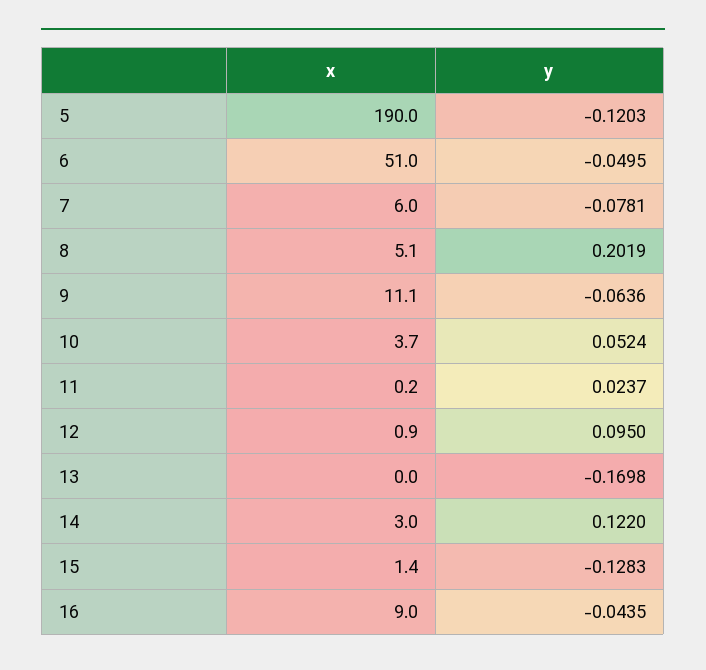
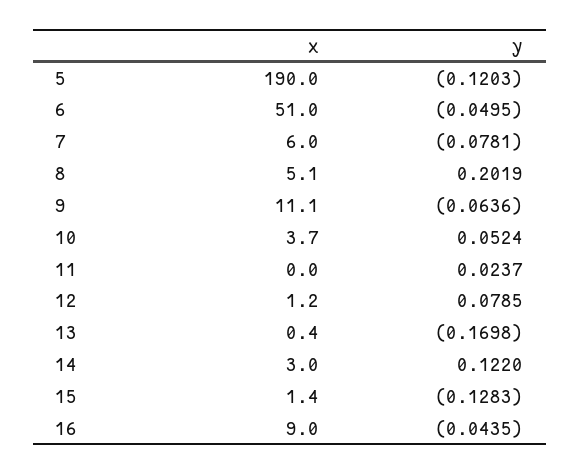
x, 11: 0.2 -> 0
x, 12: 0.9 -> 1.2
y, 12: 0.095 -> 0.0785
x, 13: 0 -> 0.4

